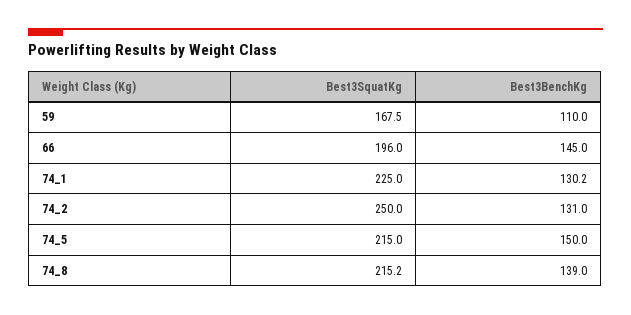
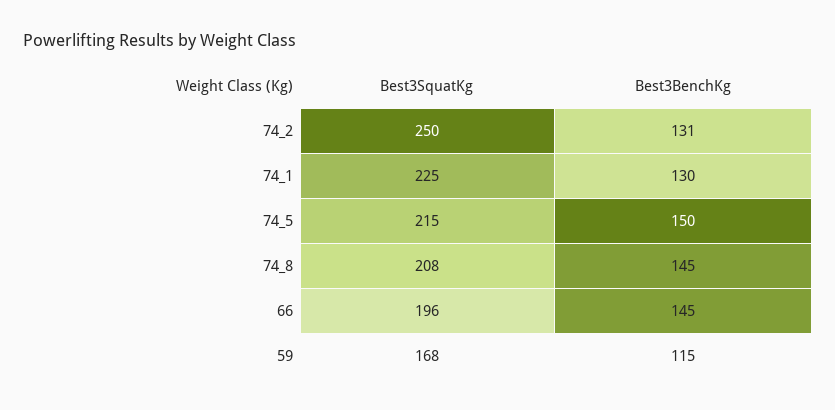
Best3BenchKg, 59: 110 -> 115
Best3SquatKg, 74_8: 215.2 -> 208
Best3BenchKg, 74_8: 139 -> 145

